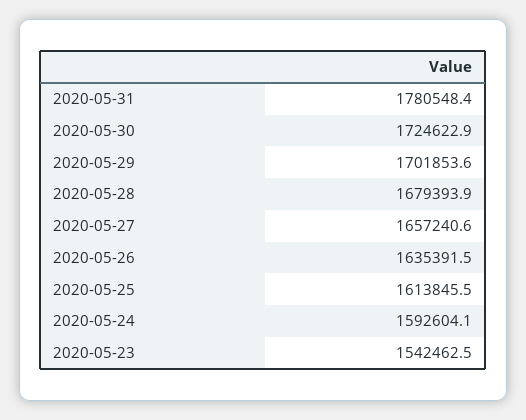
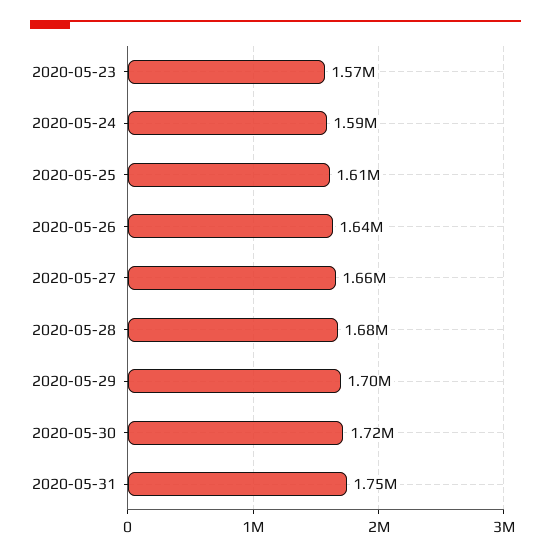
2020-05-31: 1780548.4 -> 1750000
2020-05-23: 1542462.5 -> 1570000

